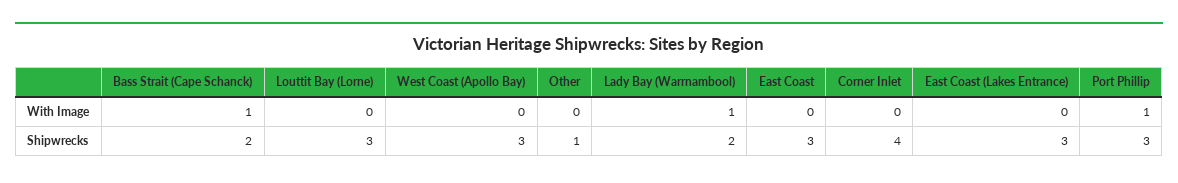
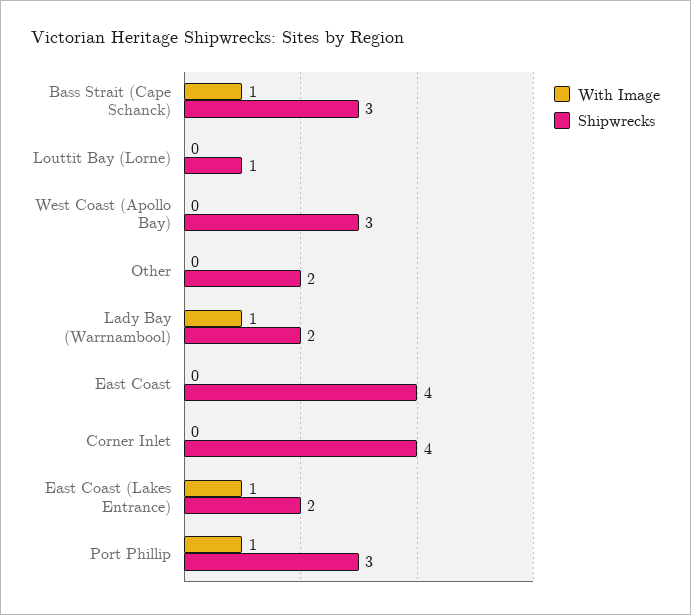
With Image, East Coast (Lakes Entrance): 0 -> 1
Shipwrecks, Bass Strait (Cape Schanck): 2 -> 3
Shipwrecks, Louttit Bay (Lorne): 3 -> 1
Shipwrecks, Other: 1 -> 2
Shipwrecks, East Coast: 3 -> 4
Shipwrecks, East Coast (Lakes Entrance): 3 -> 2

